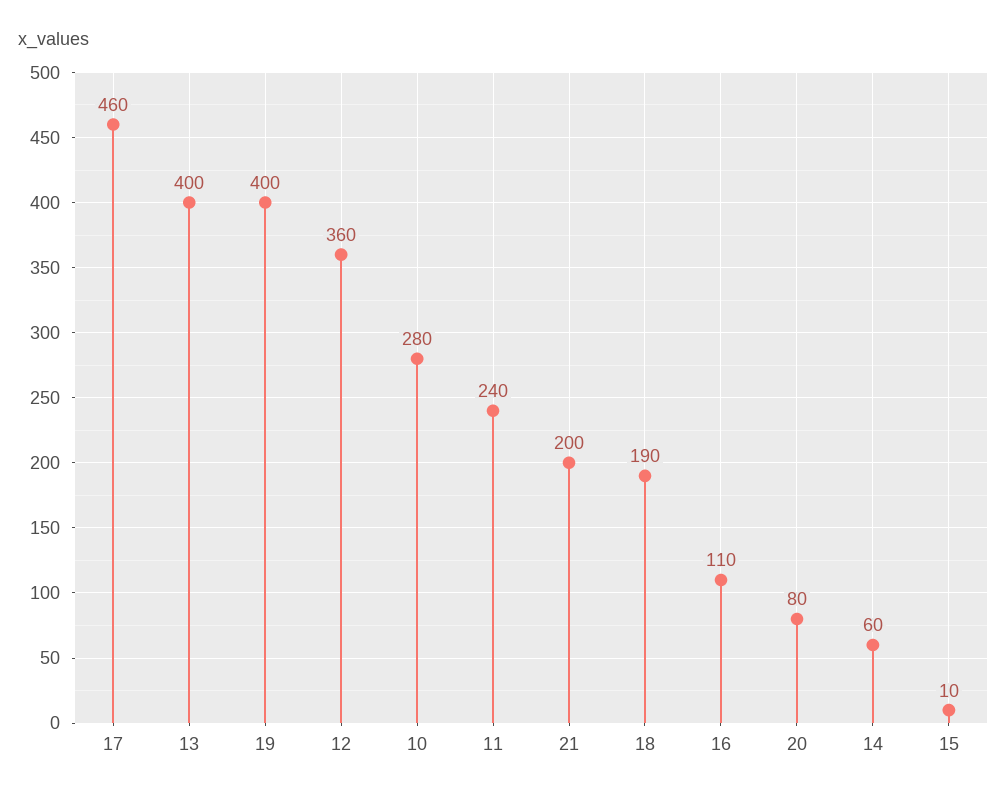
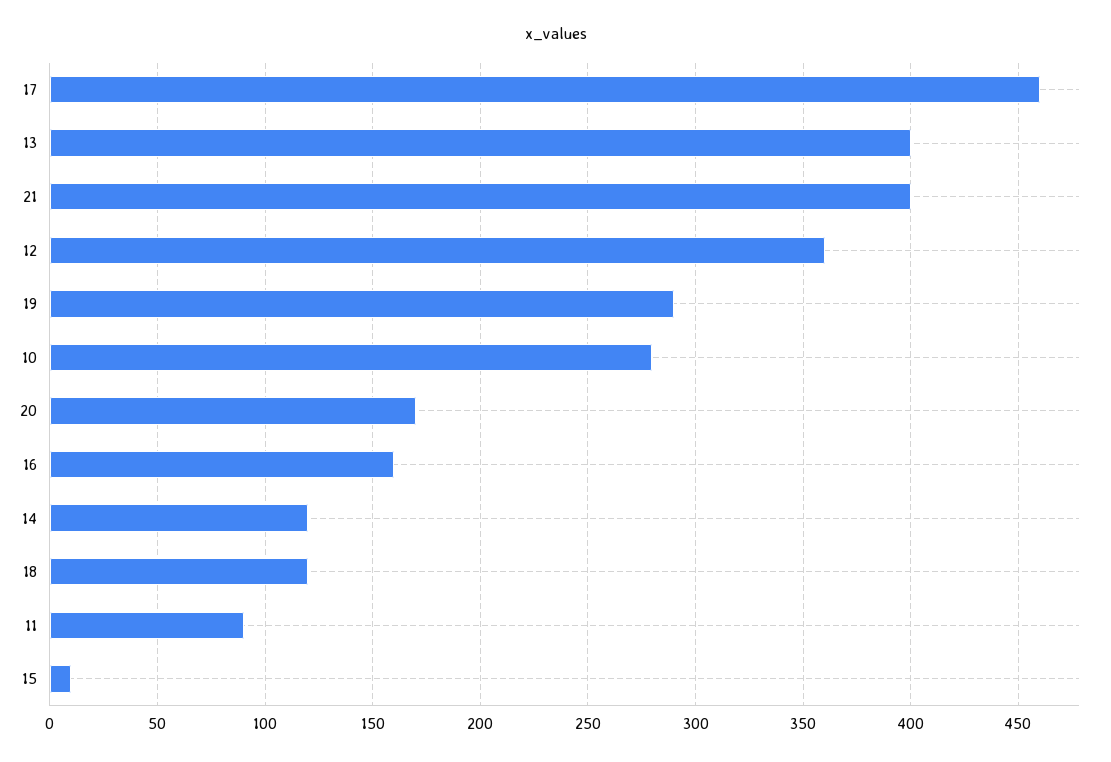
19: 400 -> 290
11: 240 -> 90
21: 200 -> 400
18: 190 -> 120
16: 110 -> 160
20: 80 -> 170
14: 60 -> 120

